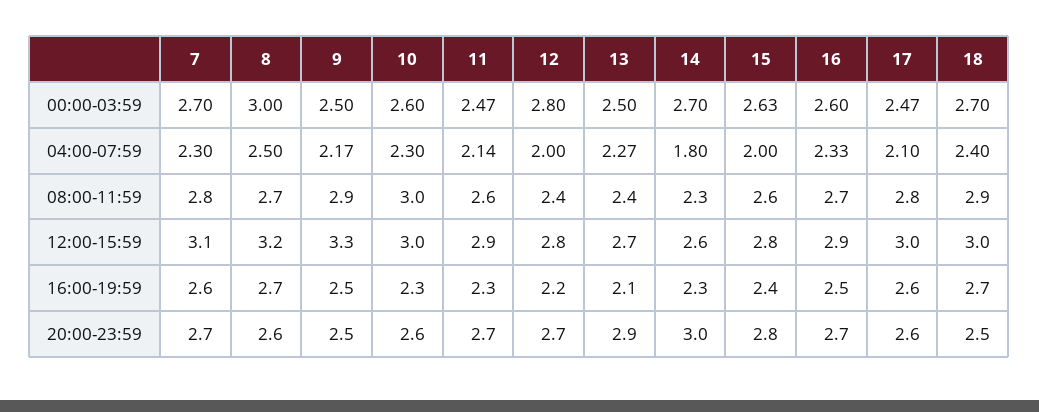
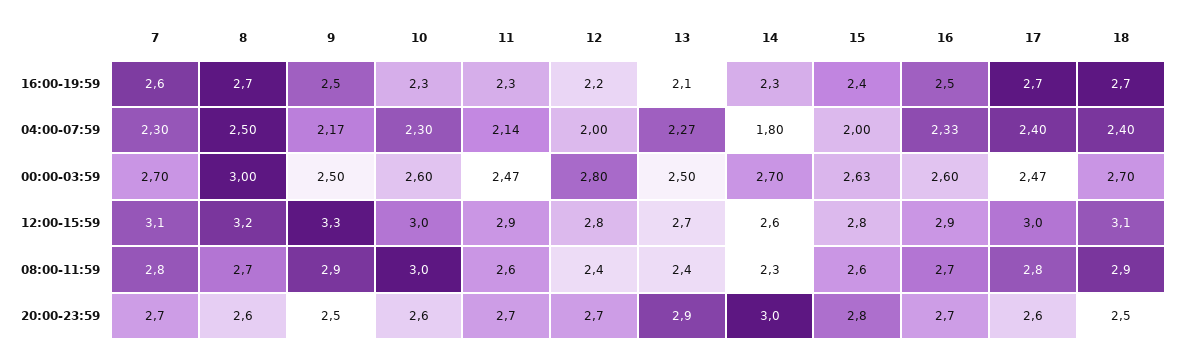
17, 04:00-07:59: 2.1 -> 2.4
18, 12:00-15:59: 3 -> 3.1
17, 16:00-19:59: 2.6 -> 2.7

